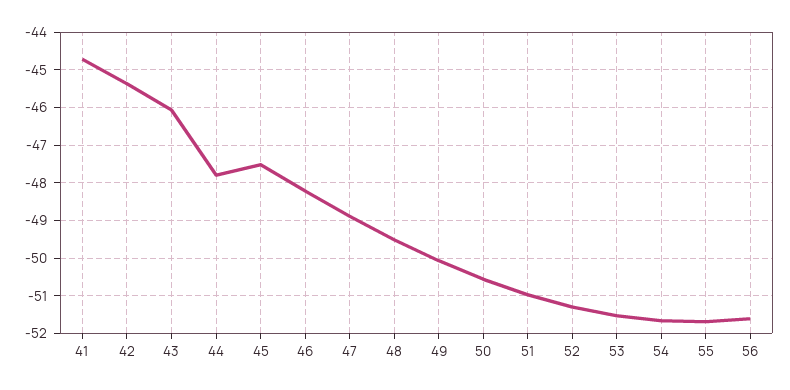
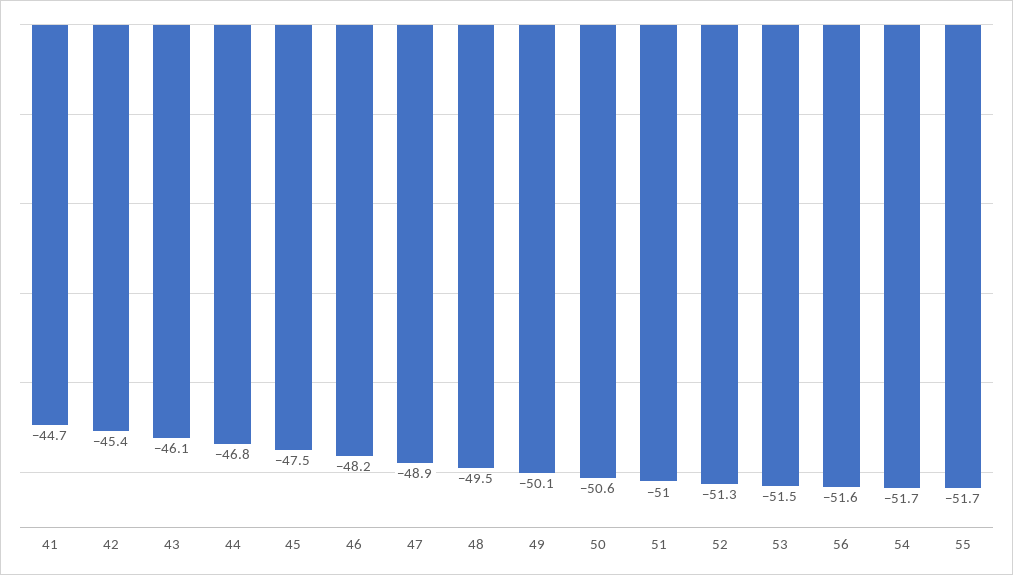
44: -47.8 -> -46.8

